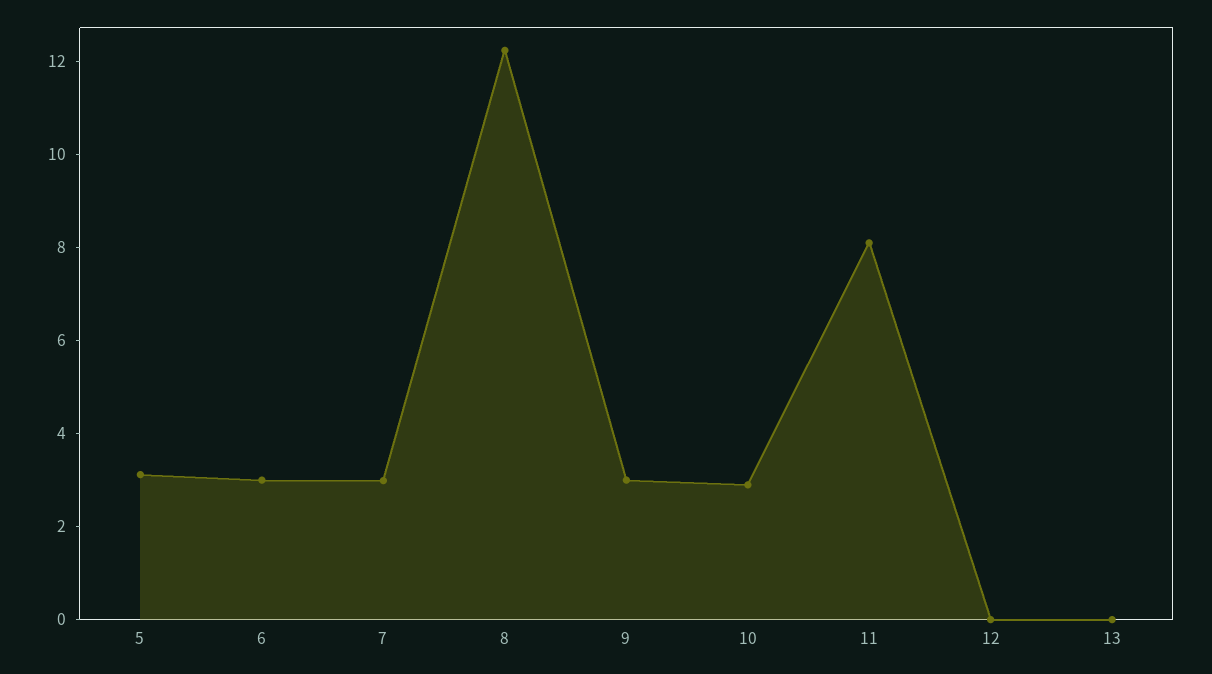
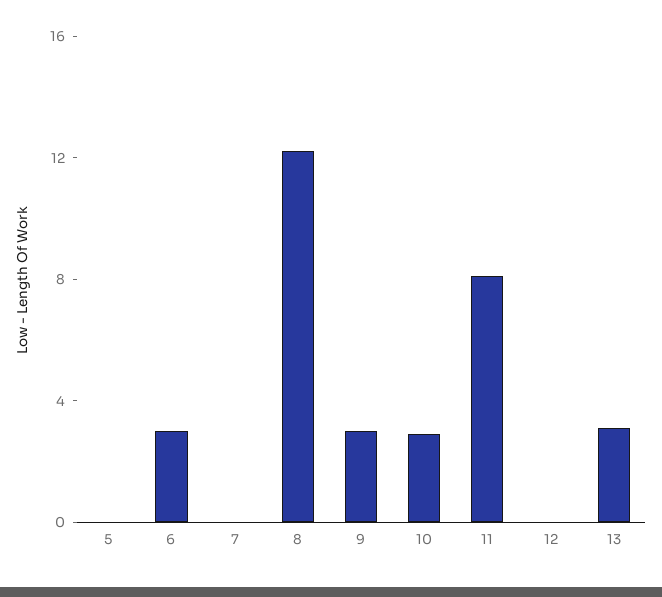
5: 3 -> 0
7: 3 -> 0
13: 0 -> 3

